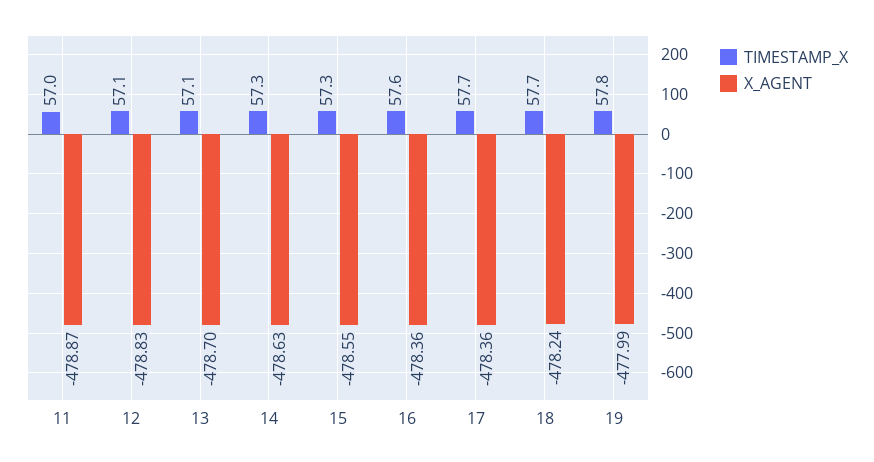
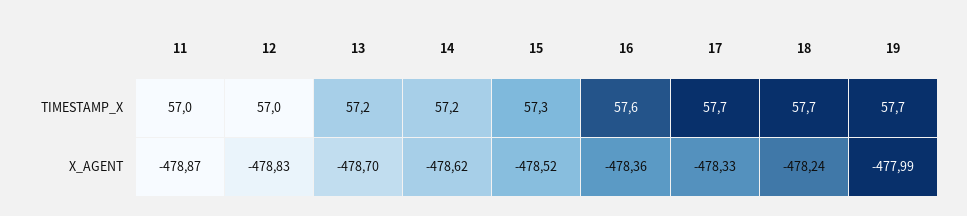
TIMESTAMP_X, 12: 57.1 -> 57
TIMESTAMP_X, 13: 57.1 -> 57.2
TIMESTAMP_X, 14: 57.3 -> 57.2
X_AGENT, 14: -478.63 -> -478.62
X_AGENT, 15: -478.55 -> -478.52
X_AGENT, 17: -478.36 -> -478.33
TIMESTAMP_X, 19: 57.8 -> 57.7

